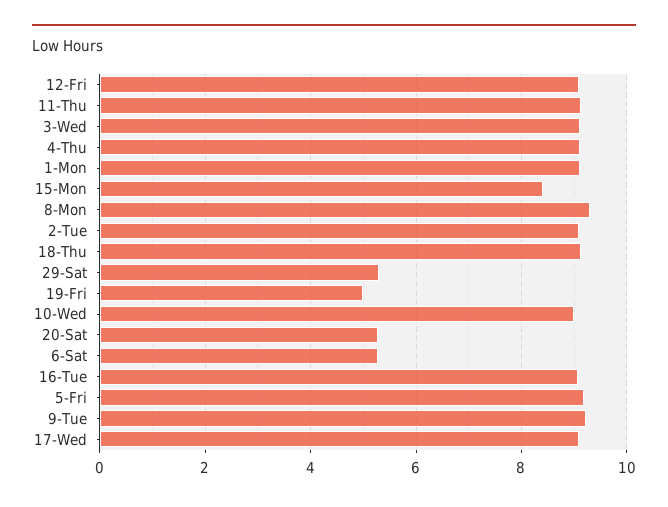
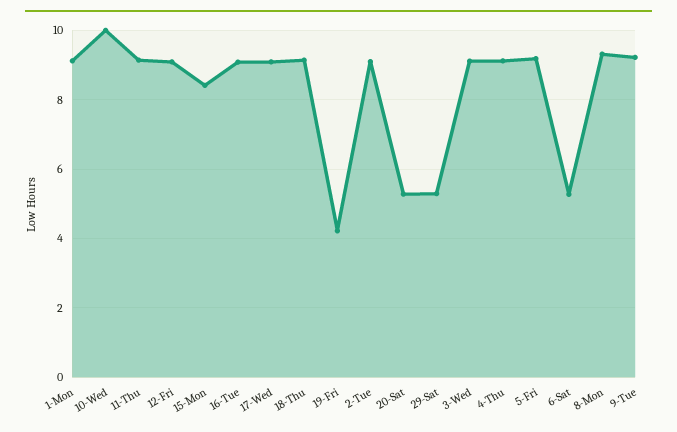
19-Fri: 5 -> 4.2
10-Wed: 9 -> 10

